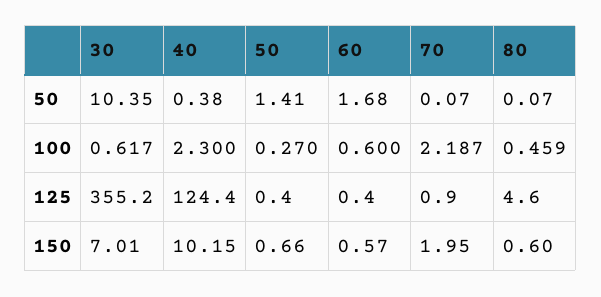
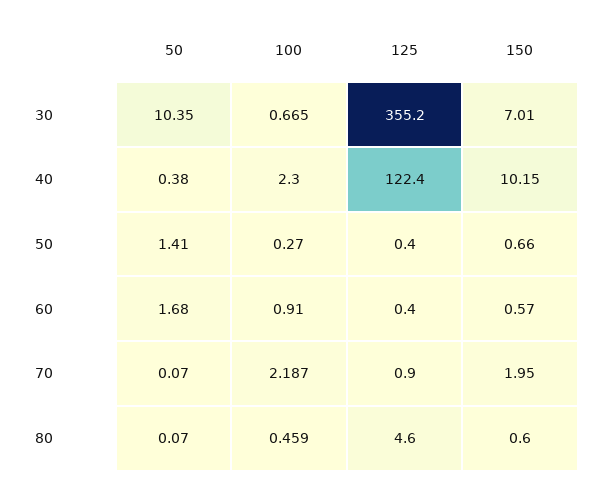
30, 100: 0.617 -> 0.665
60, 100: 0.6 -> 0.91
40, 125: 124.4 -> 122.4

